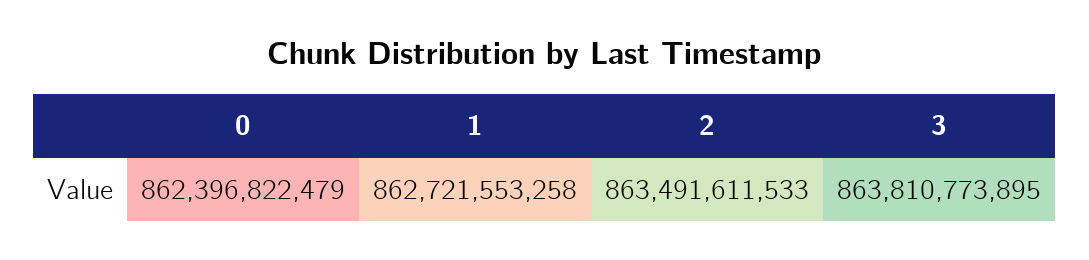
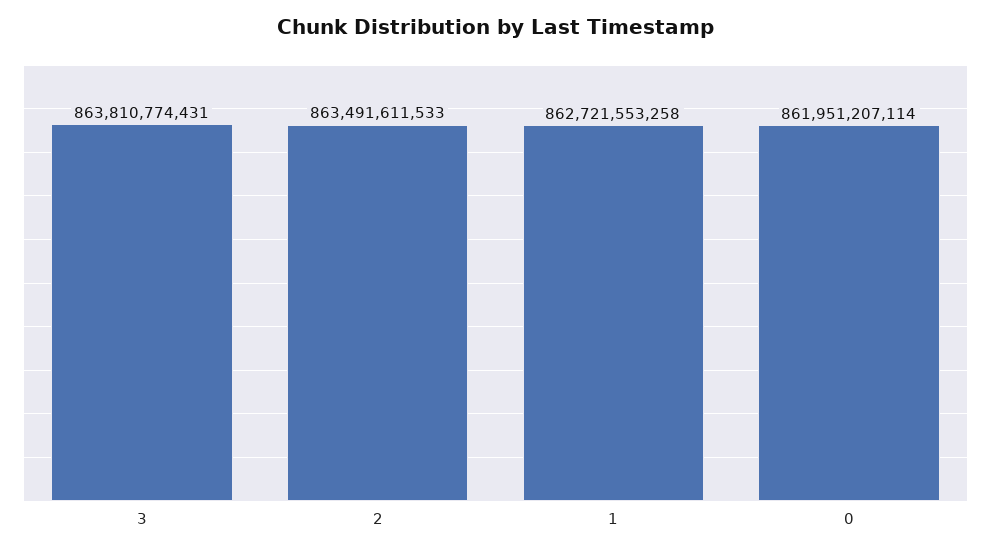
0: 862396822479 -> 861951207114
3: 863810773895 -> 863810774431

